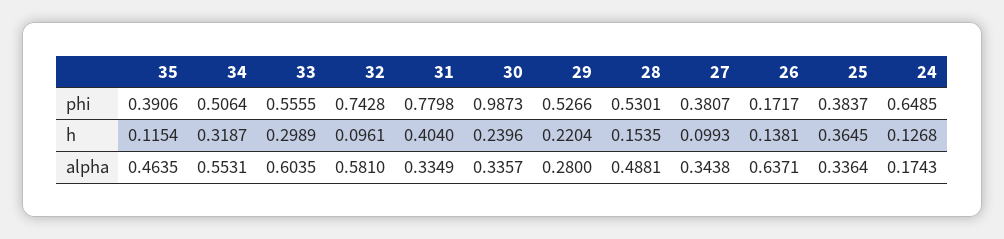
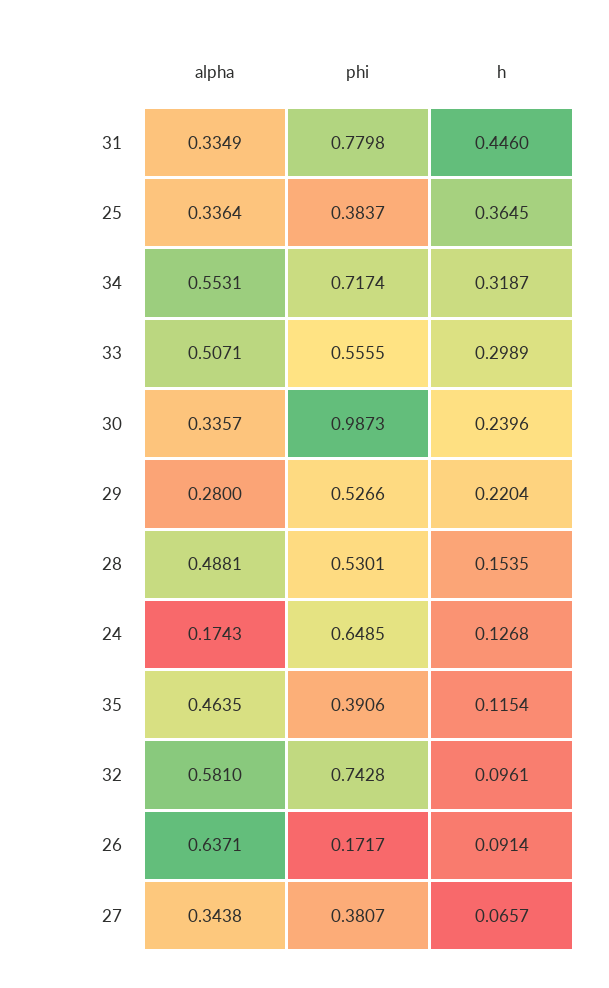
34, phi: 0.5064 -> 0.7174
31, h: 0.404 -> 0.446
27, h: 0.0993 -> 0.0657
26, h: 0.1381 -> 0.0914
33, alpha: 0.6035 -> 0.5071

